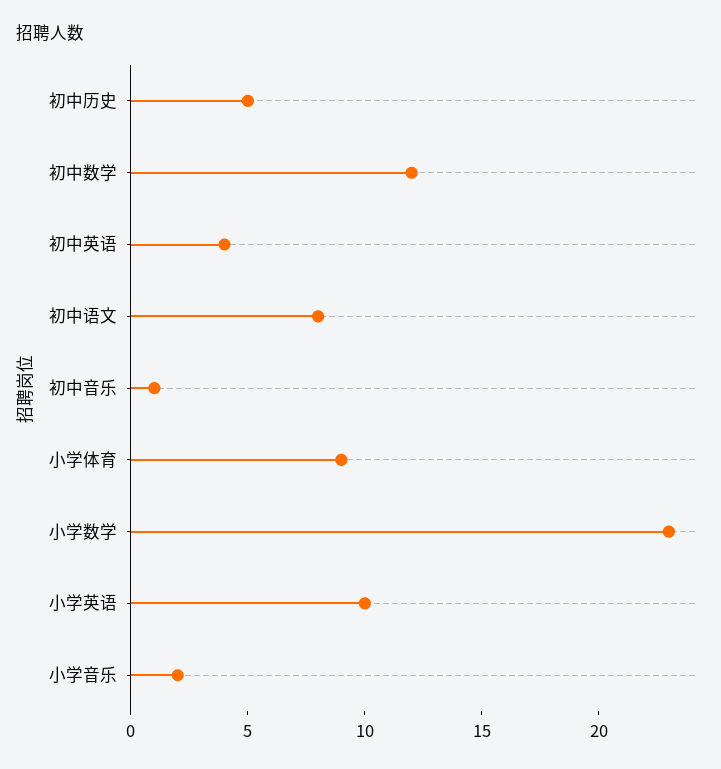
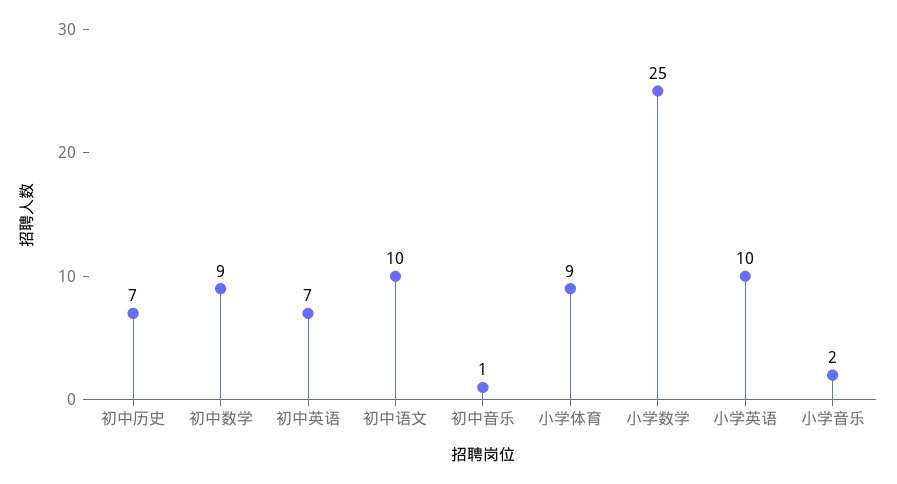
初中历史: 5 -> 7
初中数学: 12 -> 9
初中英语: 4 -> 7
初中语文: 8 -> 10
小学数学: 23 -> 25

